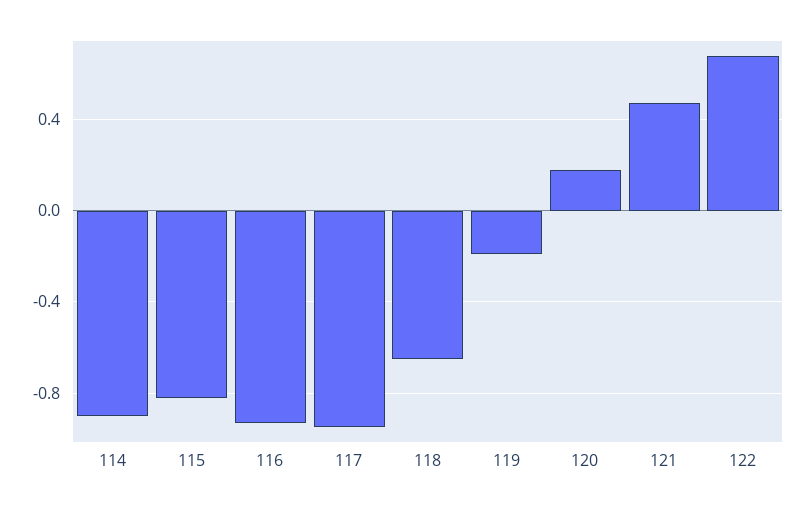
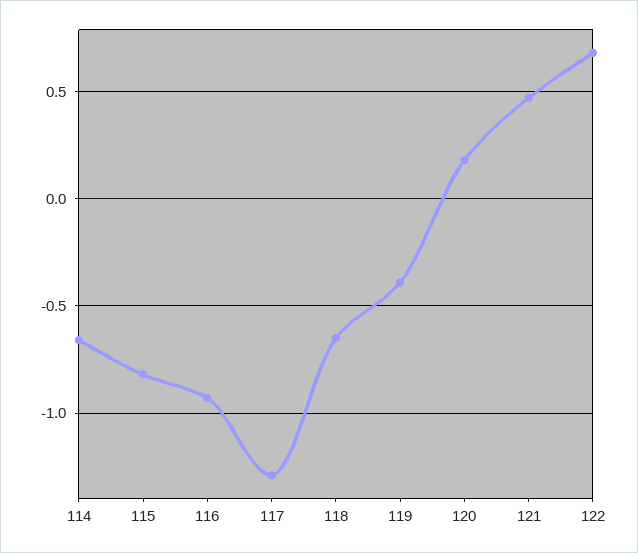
114: -0.9 -> -0.65
117: -0.95 -> -1.3
119: -0.2 -> -0.4

